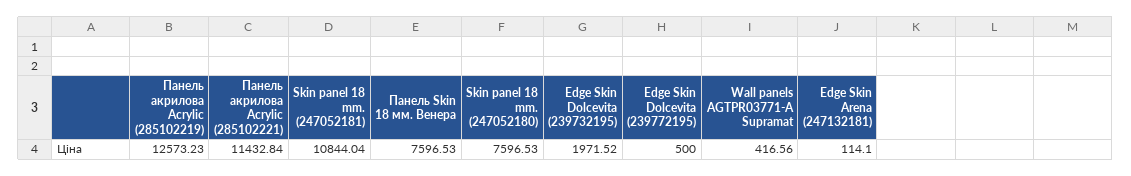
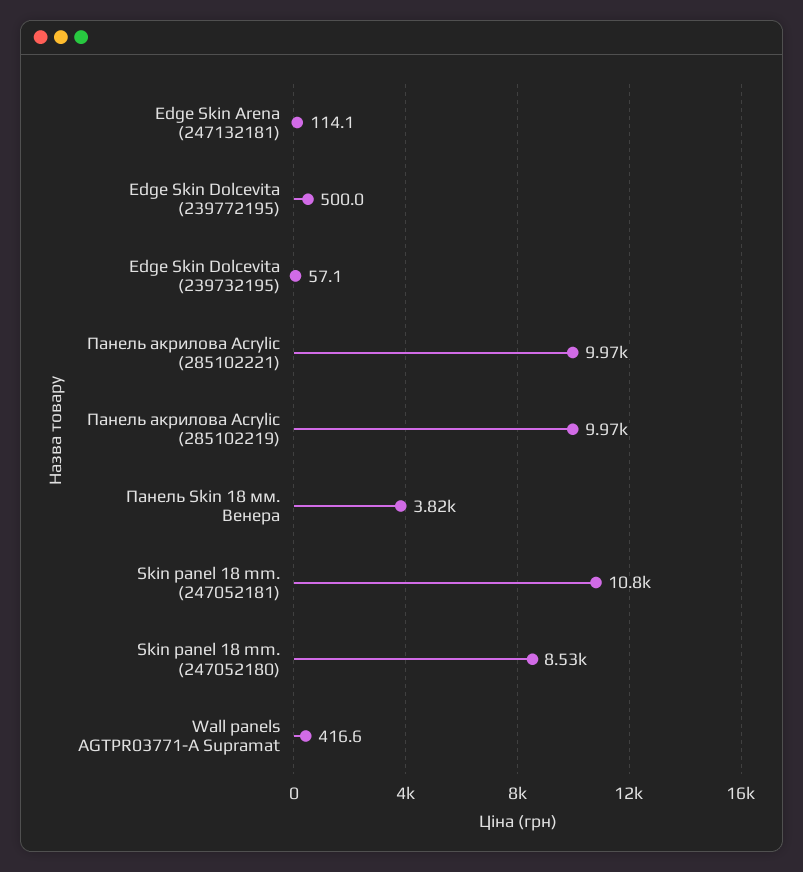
Панель акрилова Acrylic (285102219): 12573.23 -> 9970
Панель акрилова Acrylic (285102221): 11432.84 -> 9970
Панель Skin 18 мм. Венера: 7596.53 -> 3820
Skin panel 18 mm. (247052180): 7596.53 -> 8530
Edge Skin Dolcevita (239732195): 1971.52 -> 57.1

